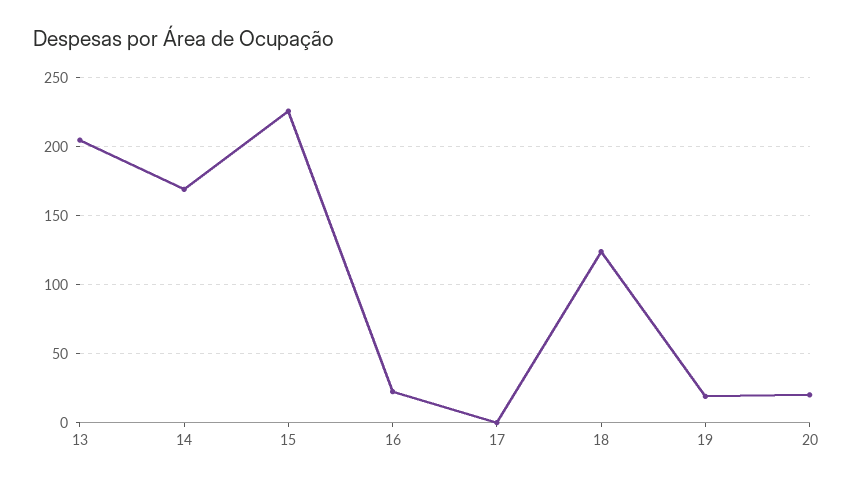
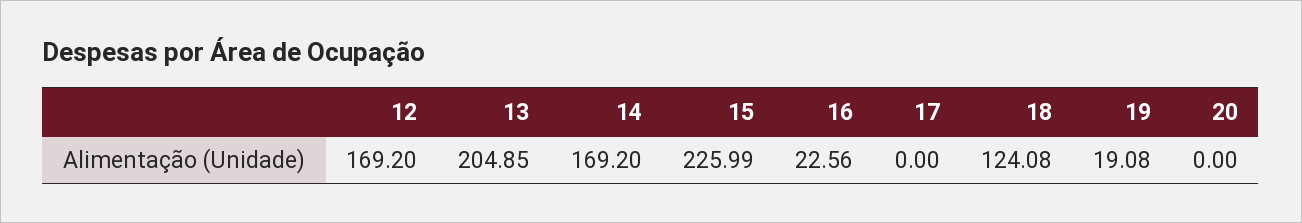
20: 20 -> 0
12: none -> 169.2

